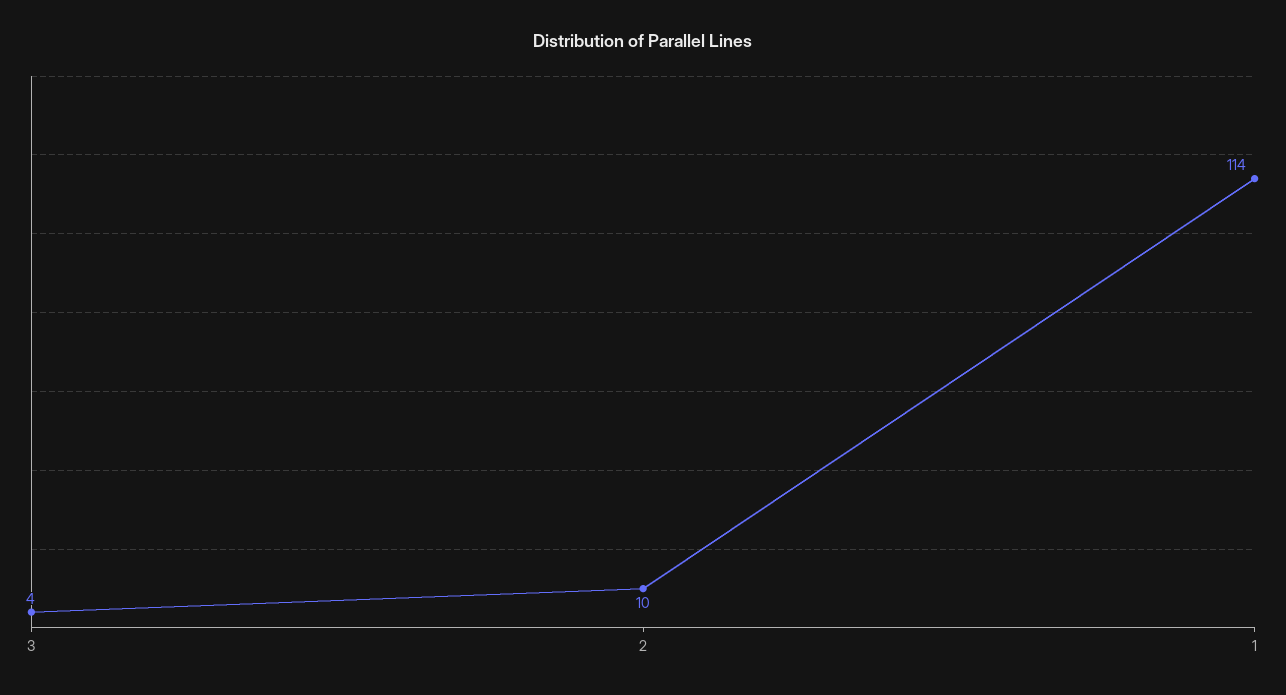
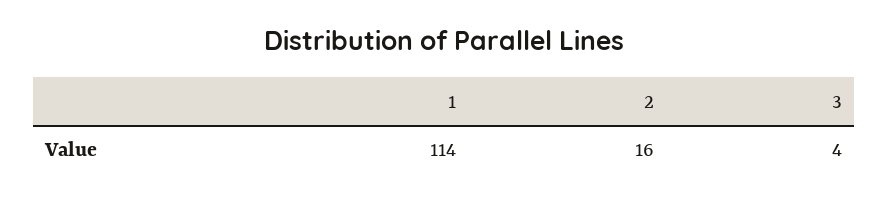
2: 10 -> 16

